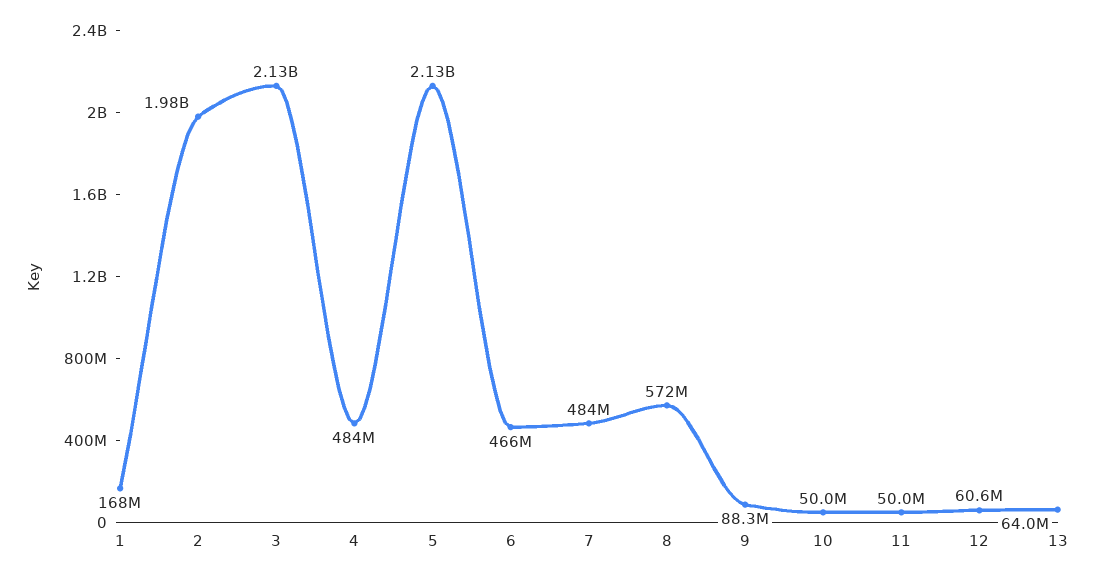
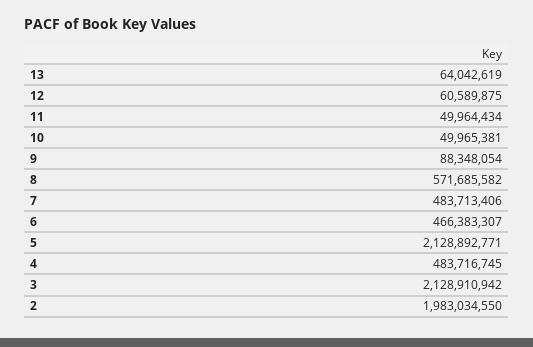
1: 168000000 -> none

